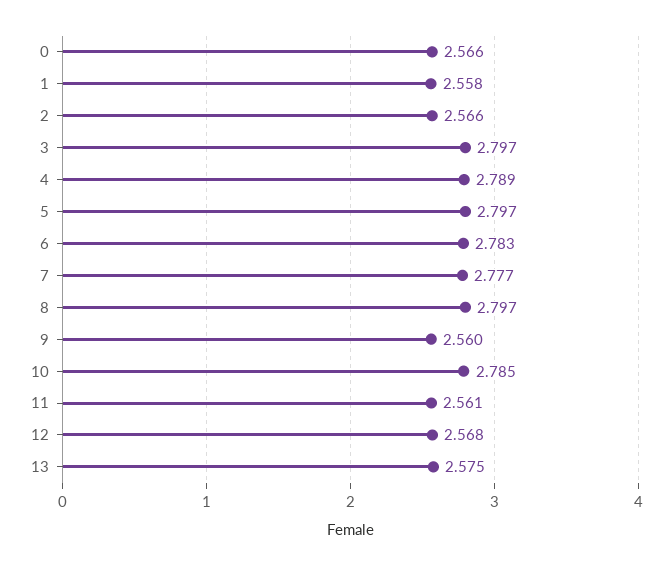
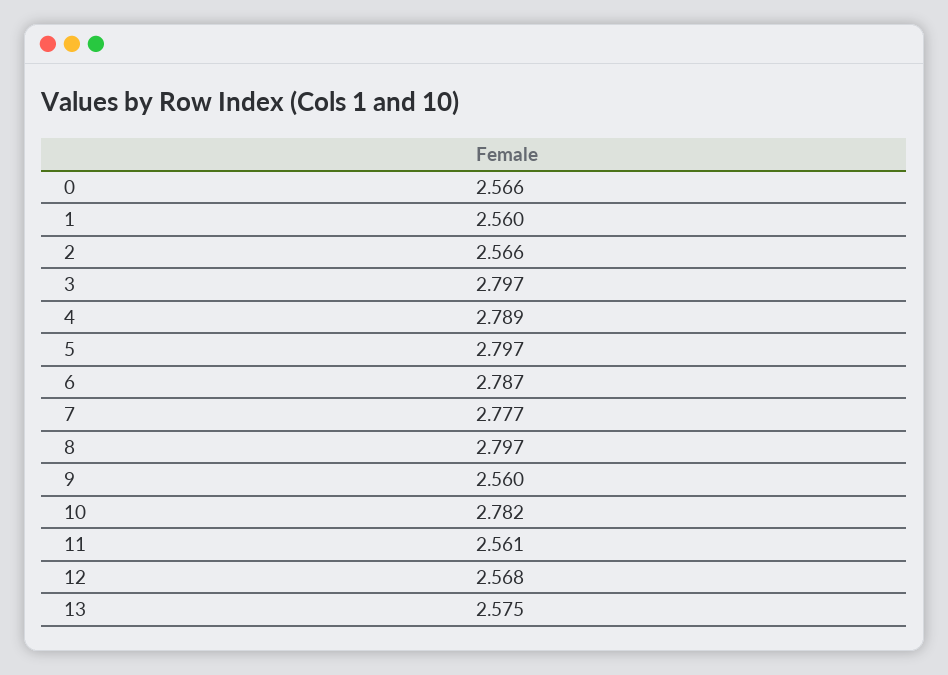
1: 2.558 -> 2.56
6: 2.783 -> 2.787
10: 2.785 -> 2.782

